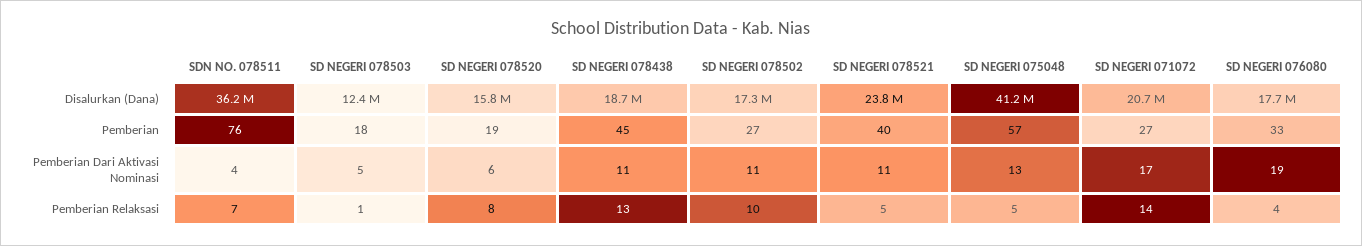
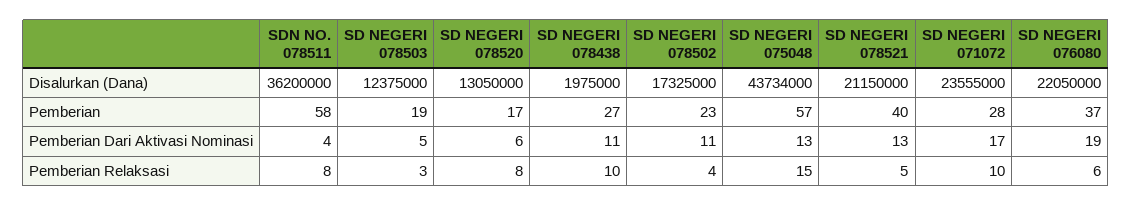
SD NEGERI 078520, Disalurkan (Dana): 15800000 -> 13050000
SD NEGERI 078438, Disalurkan (Dana): 18700000 -> 1975000
SD NEGERI 078521, Disalurkan (Dana): 23800000 -> 21150000
SD NEGERI 075048, Disalurkan (Dana): 41200000 -> 43734000
SD NEGERI 071072, Disalurkan (Dana): 20700000 -> 23555000
SD NEGERI 076080, Disalurkan (Dana): 17700000 -> 22050000
SDN NO. 078511, Pemberian: 76 -> 58
SD NEGERI 078503, Pemberian: 18 -> 19
SD NEGERI 078520, Pemberian: 19 -> 17
SD NEGERI 078438, Pemberian: 45 -> 27
SD NEGERI 078502, Pemberian: 27 -> 23
SD NEGERI 071072, Pemberian: 27 -> 28
SD NEGERI 076080, Pemberian: 33 -> 37
SD NEGERI 078521, Pemberian Dari Aktivasi Nominasi: 11 -> 13
SDN NO. 078511, Pemberian Relaksasi: 7 -> 8
SD NEGERI 078503, Pemberian Relaksasi: 1 -> 3
SD NEGERI 078438, Pemberian Relaksasi: 13 -> 10
SD NEGERI 078502, Pemberian Relaksasi: 10 -> 4
SD NEGERI 075048, Pemberian Relaksasi: 5 -> 15
SD NEGERI 071072, Pemberian Relaksasi: 14 -> 10
SD NEGERI 076080, Pemberian Relaksasi: 4 -> 6

